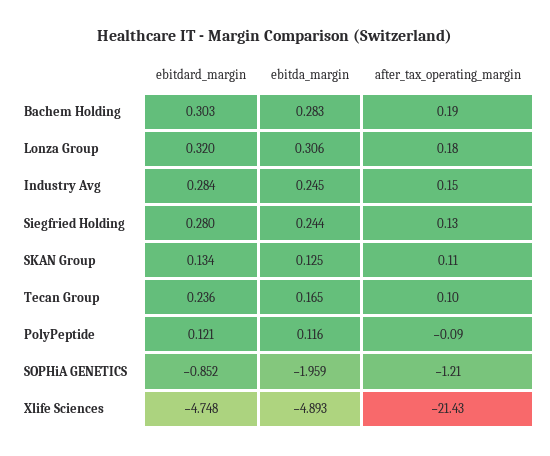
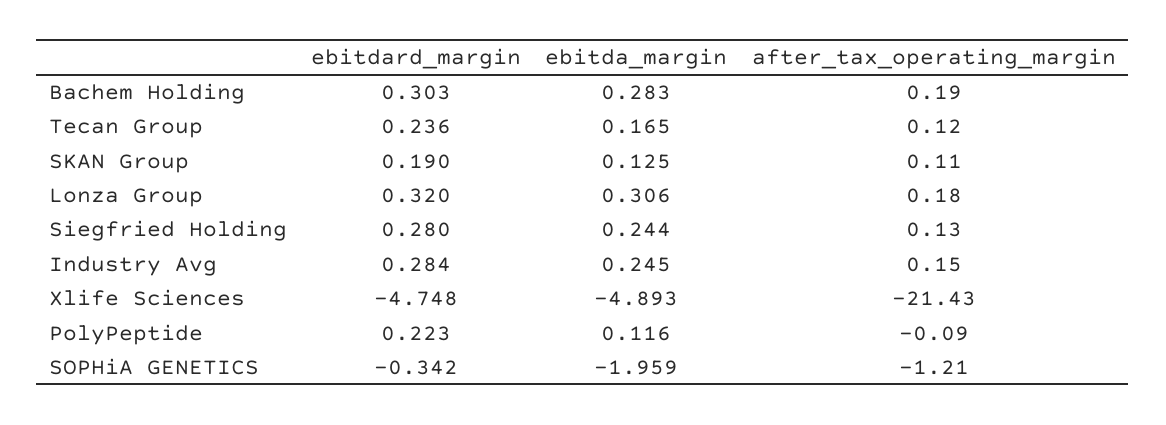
ebitdard_margin, SKAN Group: 0.134 -> 0.19
after_tax_operating_margin, Tecan Group: 0.1 -> 0.12
ebitdard_margin, PolyPeptide: 0.121 -> 0.223
ebitdard_margin, SOPHiA GENETICS: -0.852 -> -0.342

